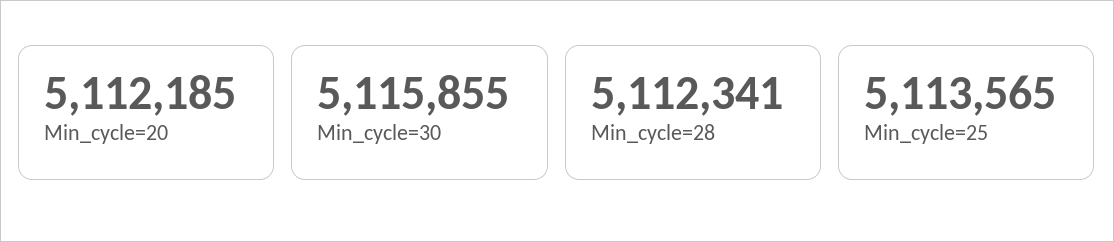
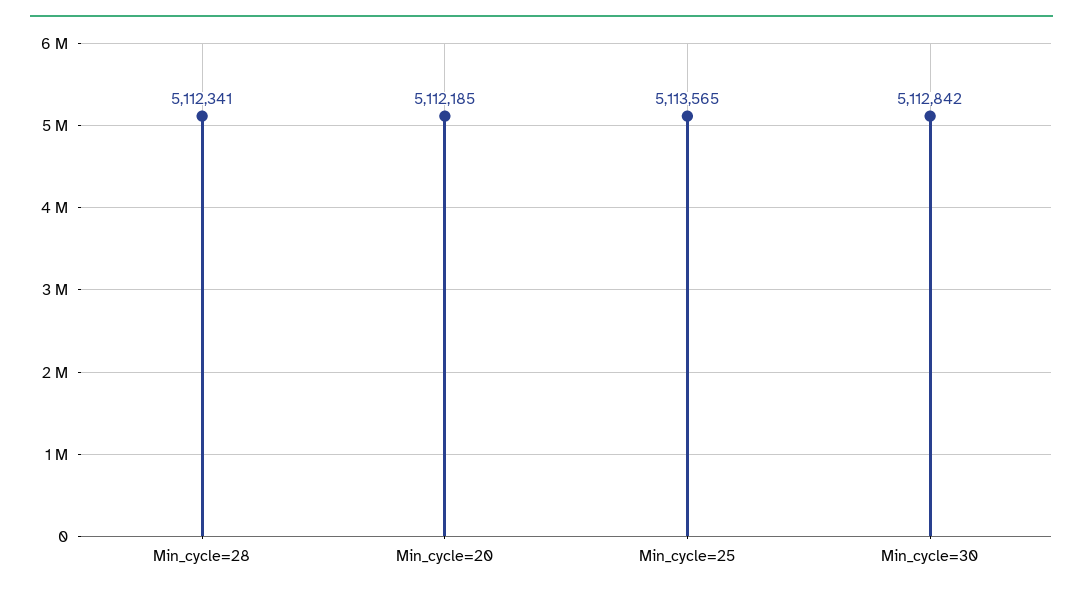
Min_cycle=30: 5115855 -> 5112842

